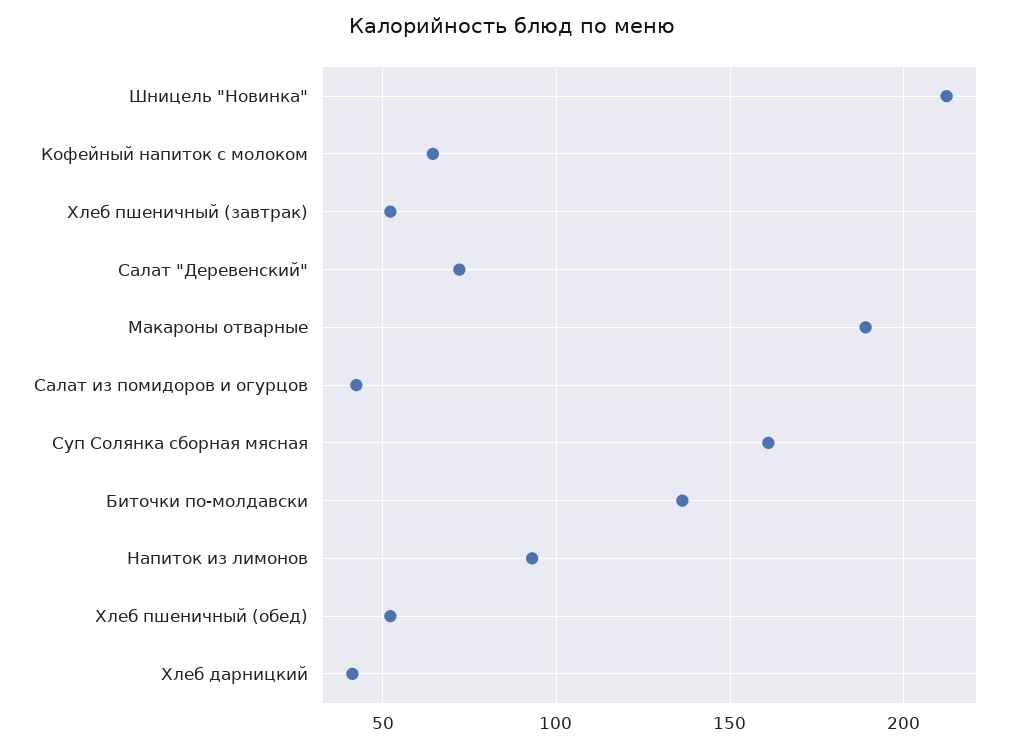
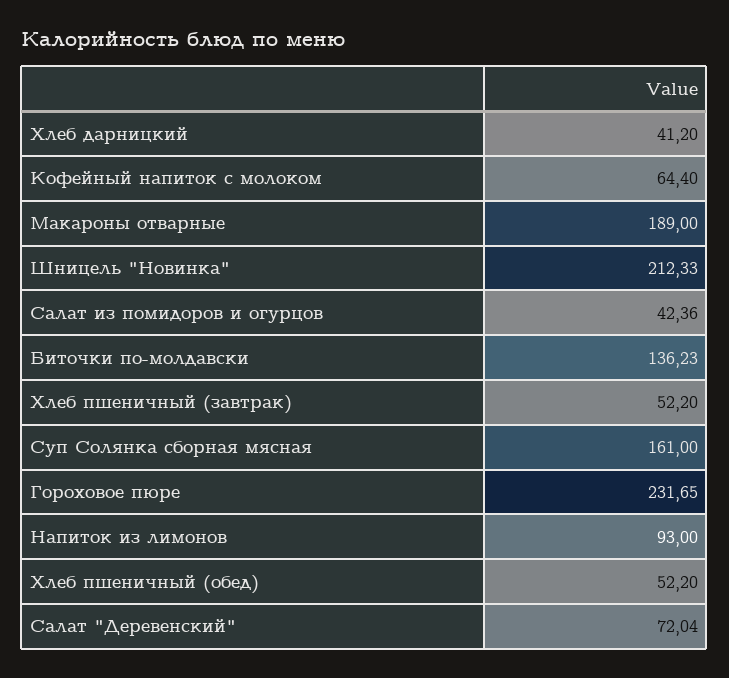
Гороховое пюре: none -> 231.65

